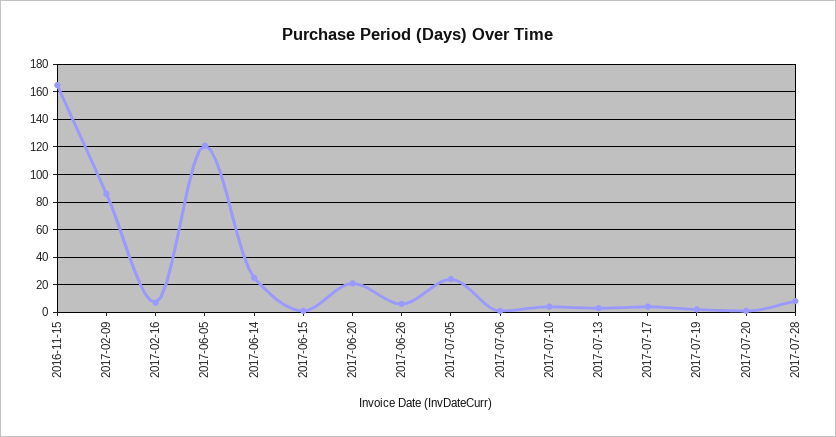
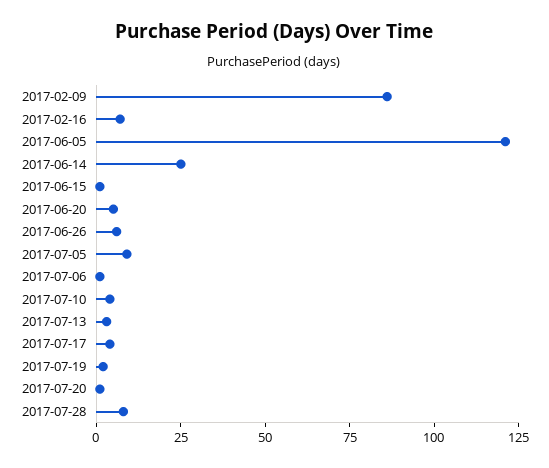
2016-11-15: 165 -> none
2017-06-20: 20 -> 5
2017-07-05: 25 -> 10

